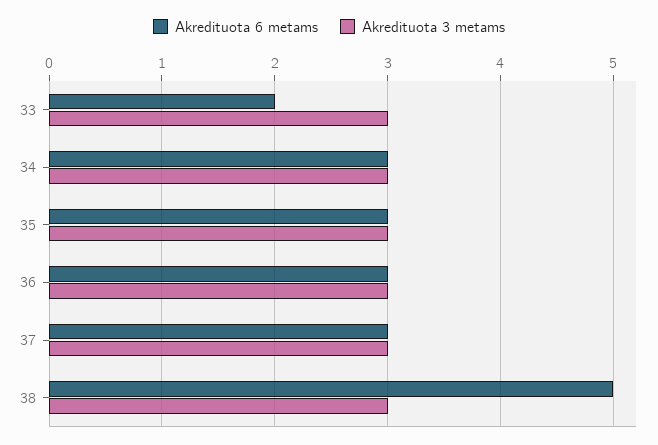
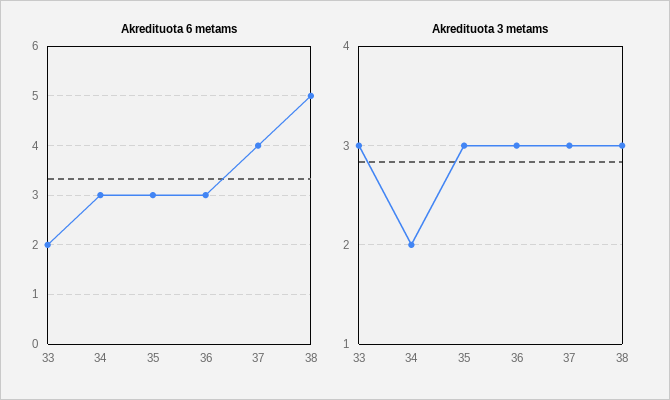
Akredituota 3 metams, 34: 3 -> 2
Akredituota 6 metams, 37: 3 -> 4

